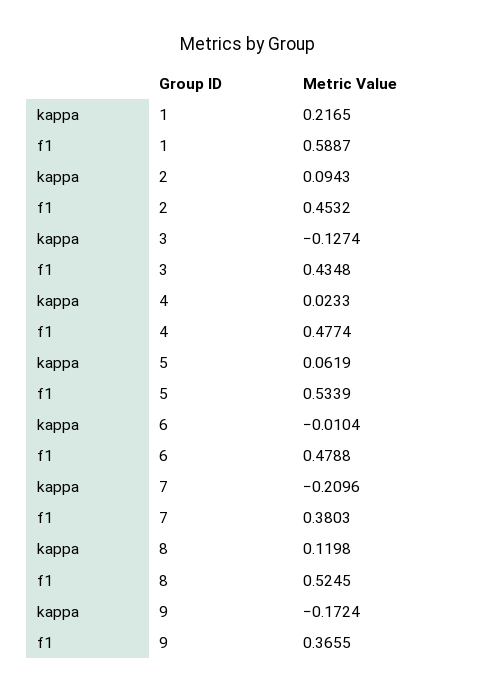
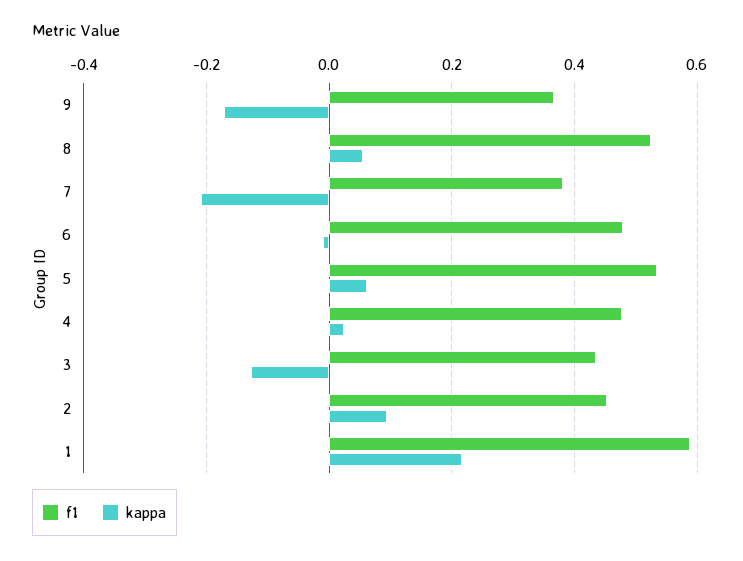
kappa, 8: 0.1198 -> 0.06

